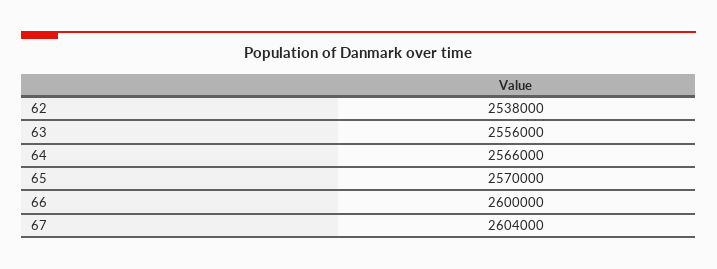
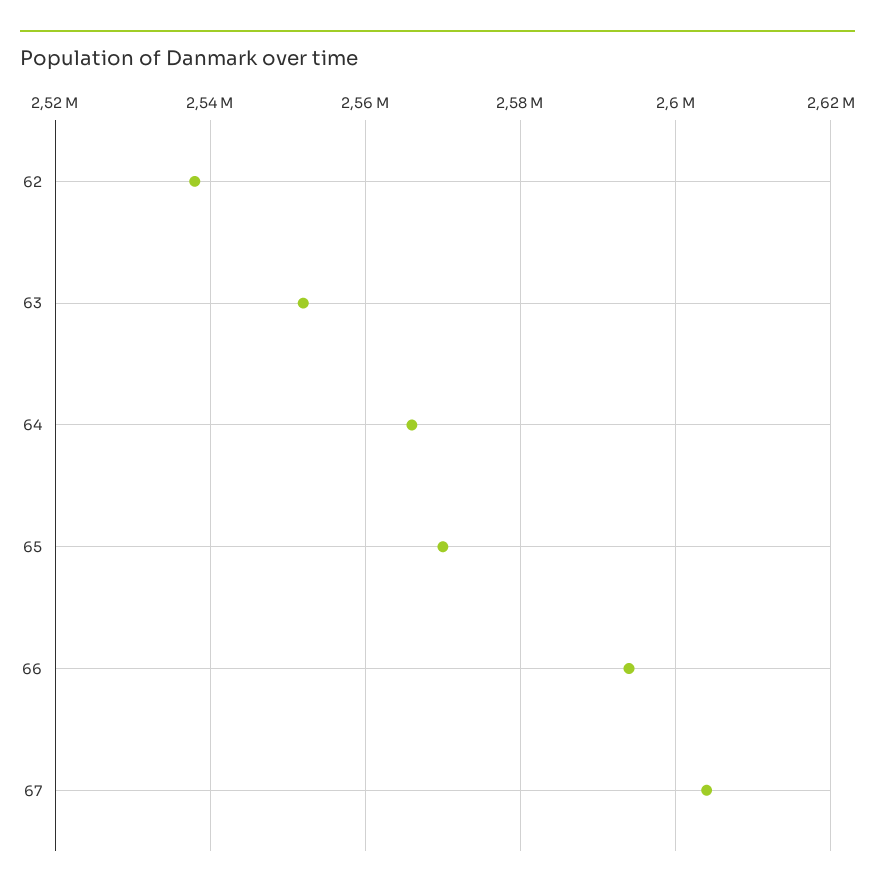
63: 2556000 -> 2552000
66: 2600000 -> 2594000

